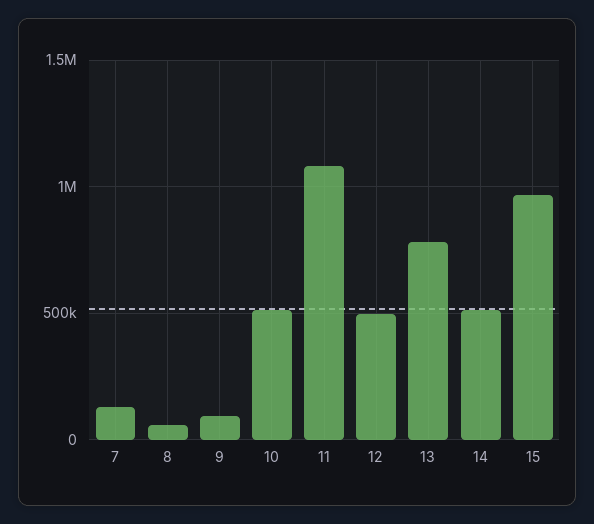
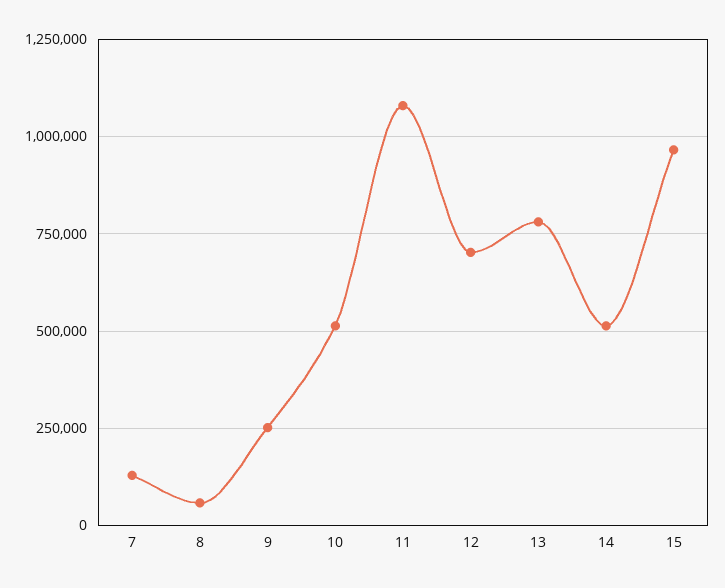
9: 100000 -> 250000
12: 500000 -> 700000

